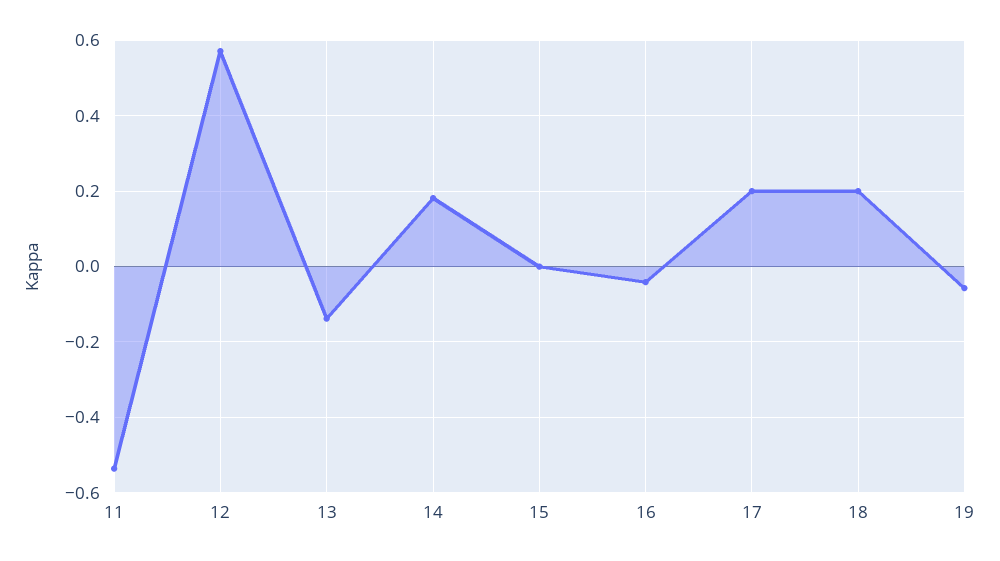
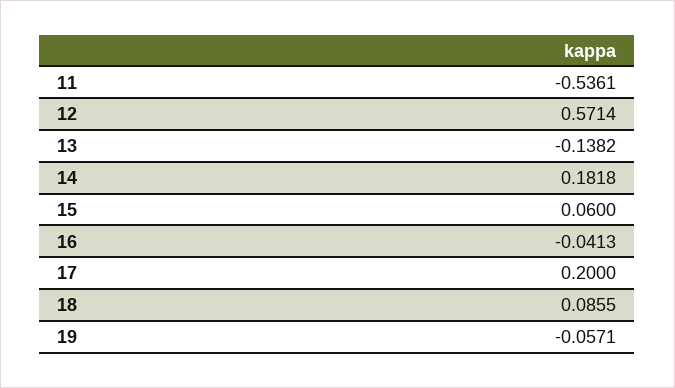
15: 0 -> 0.06
18: 0.2 -> 0.0855

